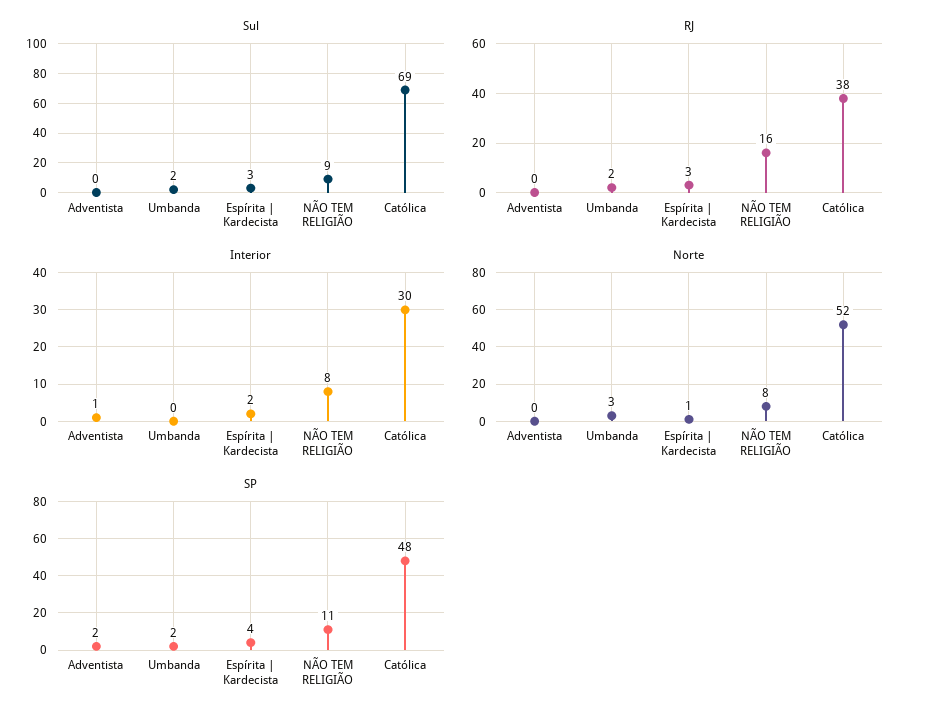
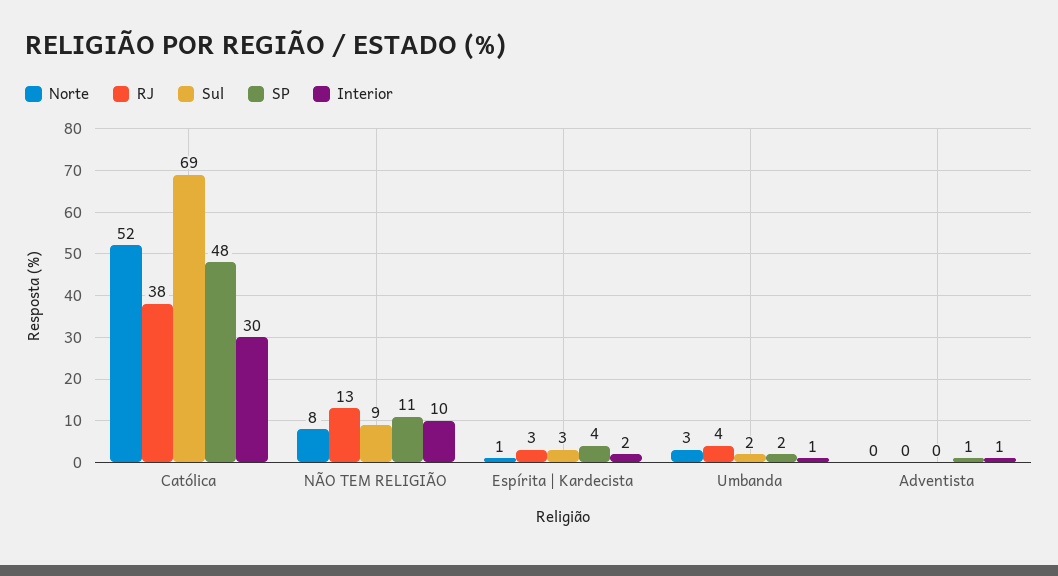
RJ, Umbanda: 2 -> 4
RJ, NÃO TEM RELIGIÃO: 16 -> 13
Interior, Umbanda: 0 -> 1
Interior, NÃO TEM RELIGIÃO: 8 -> 10
SP, Adventista: 2 -> 1

